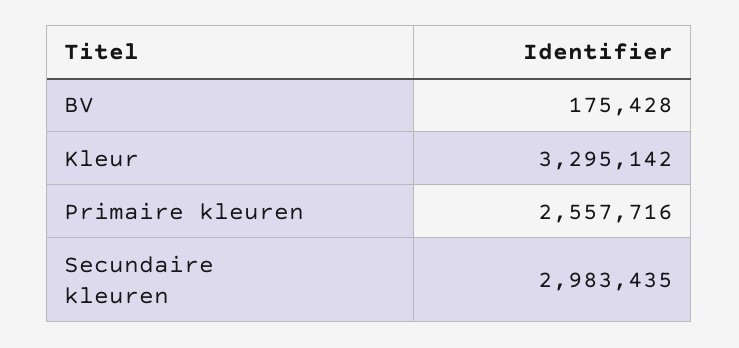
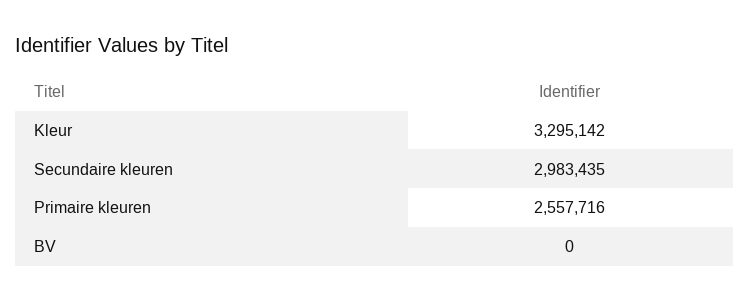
BV: 175428 -> 0

